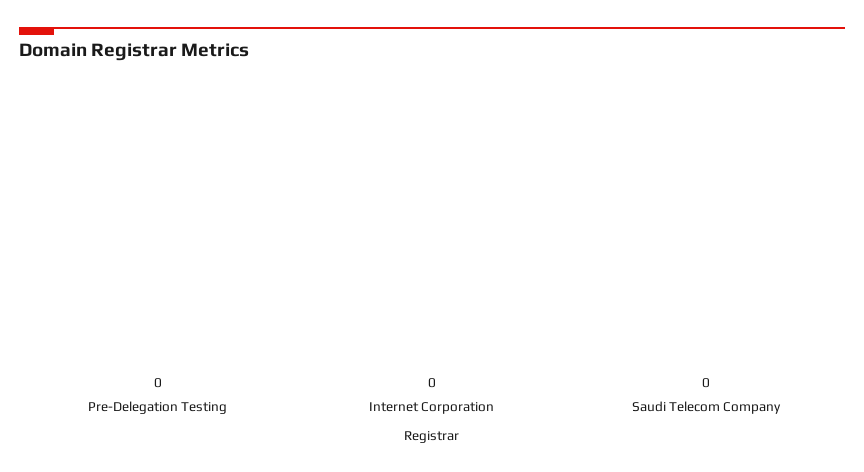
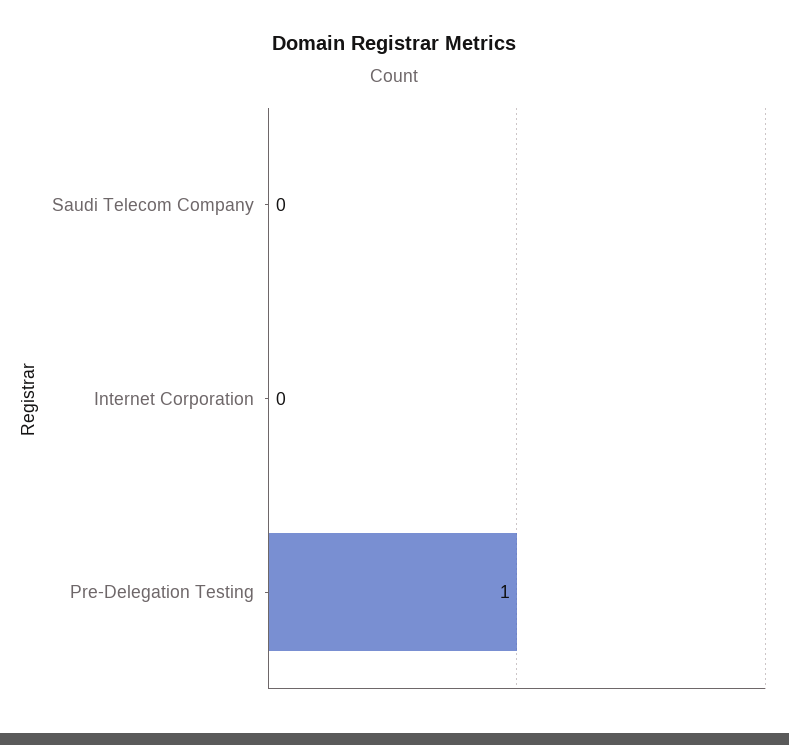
Pre-Delegation Testing: 0 -> 1

